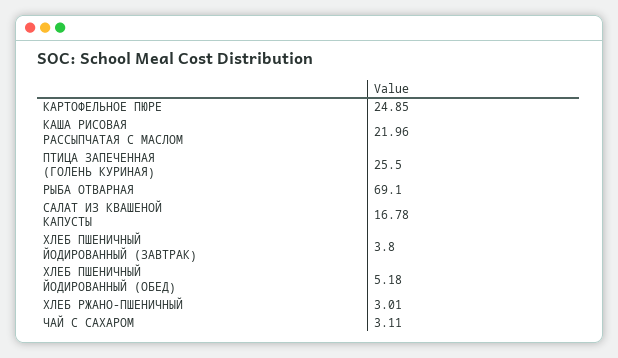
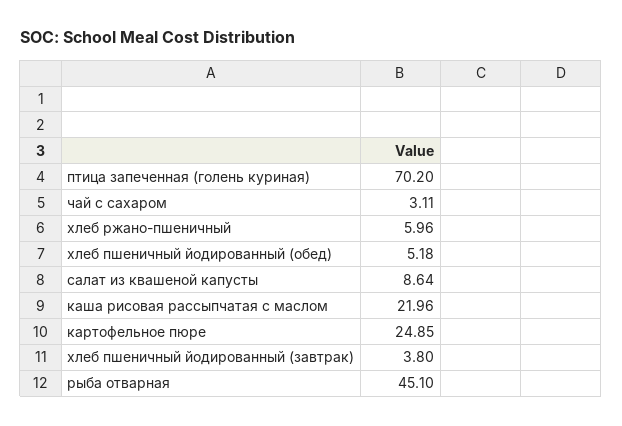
ПТИЦА ЗАПЕЧЕННАЯ (ГОЛЕНЬ КУРИНАЯ): 25.5 -> 70.2
РЫБА ОТВАРНАЯ: 69.1 -> 45.1
САЛАТ ИЗ КВАШЕНОЙ КАПУСТЫ: 16.78 -> 8.64
ХЛЕБ РЖАНО-ПШЕНИЧНЫЙ: 3.01 -> 5.96

